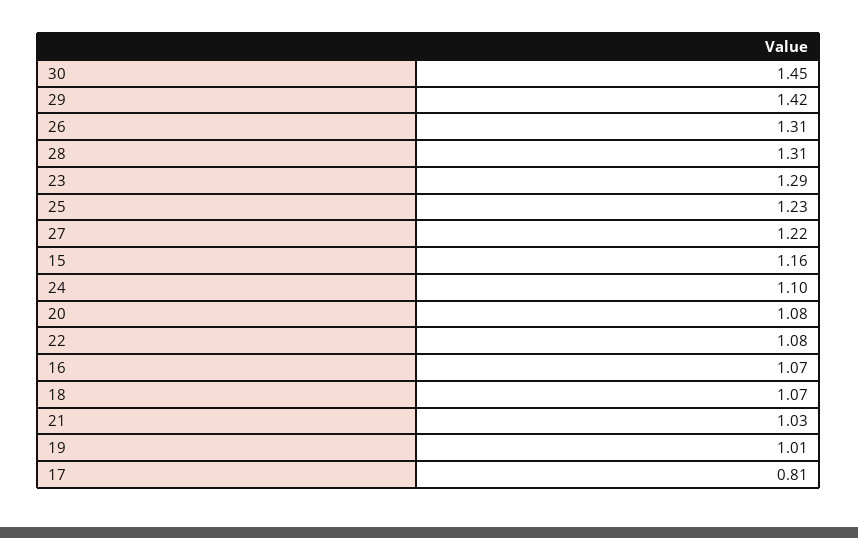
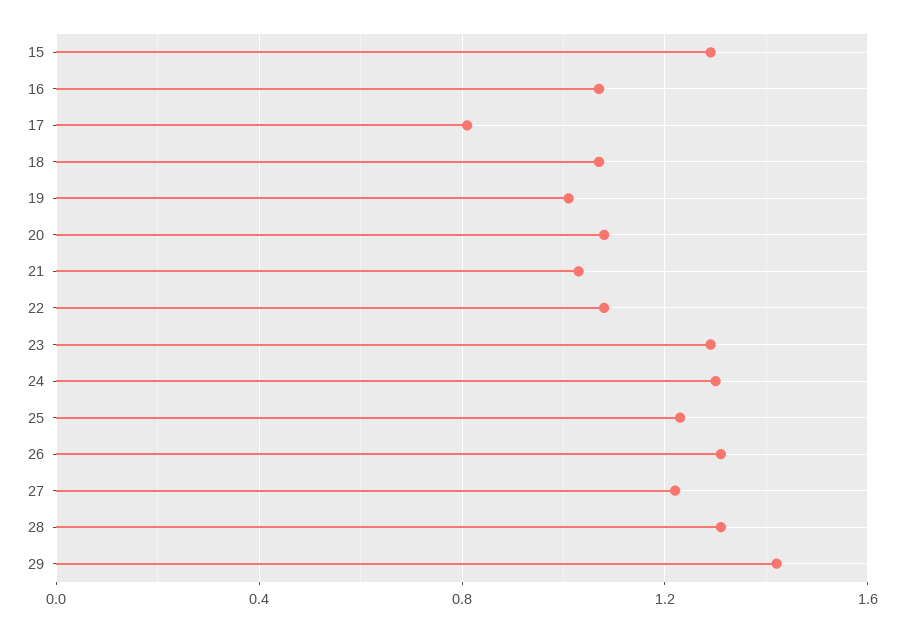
30: 1.45 -> none
15: 1.16 -> 1.3
24: 1.1 -> 1.3

